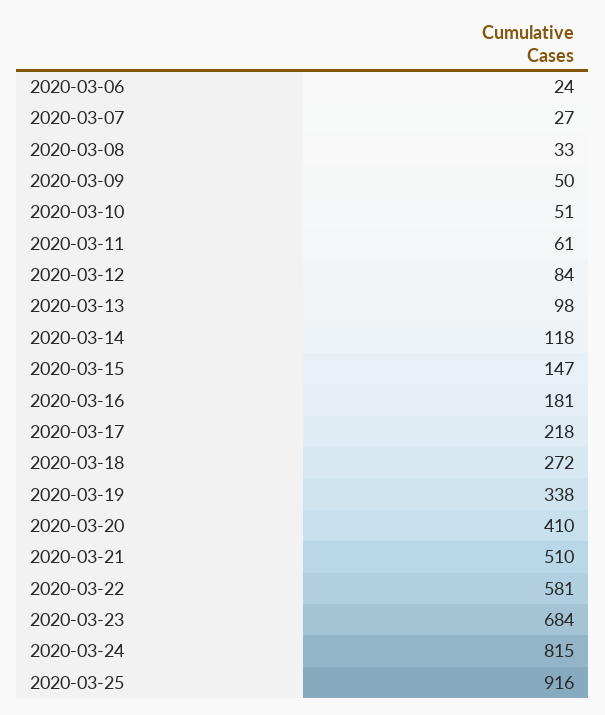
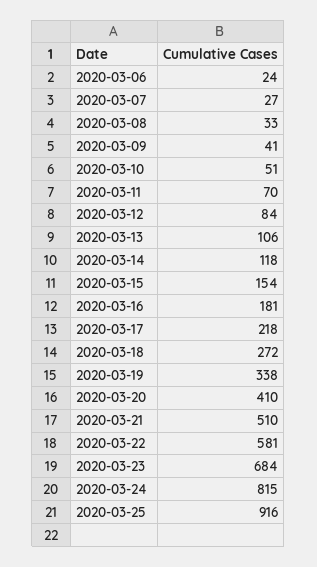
2020-03-09: 50 -> 41
2020-03-11: 61 -> 70
2020-03-13: 98 -> 106
2020-03-15: 147 -> 154

